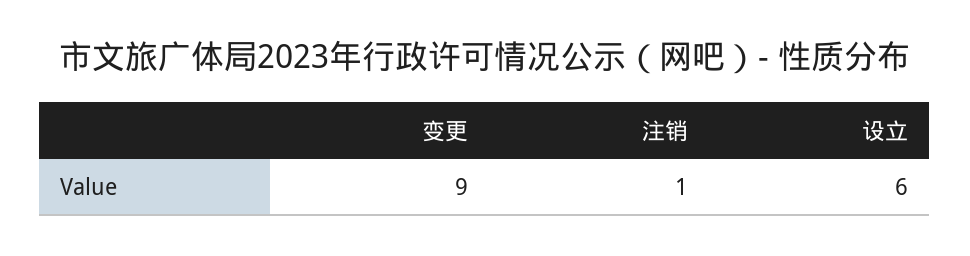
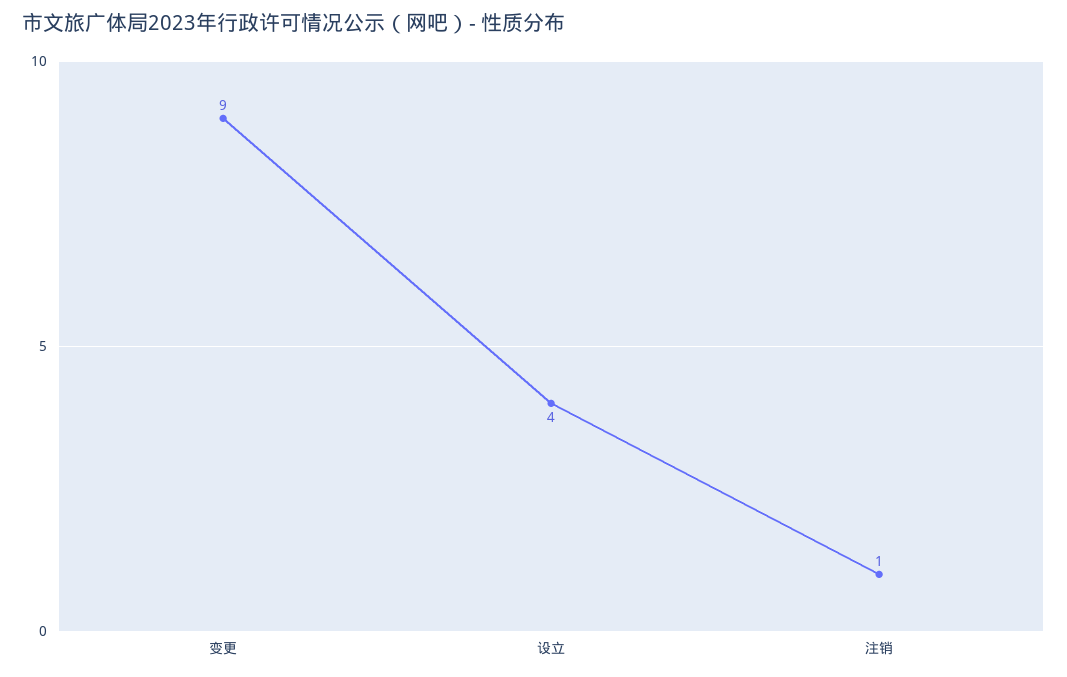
设立: 6 -> 4

